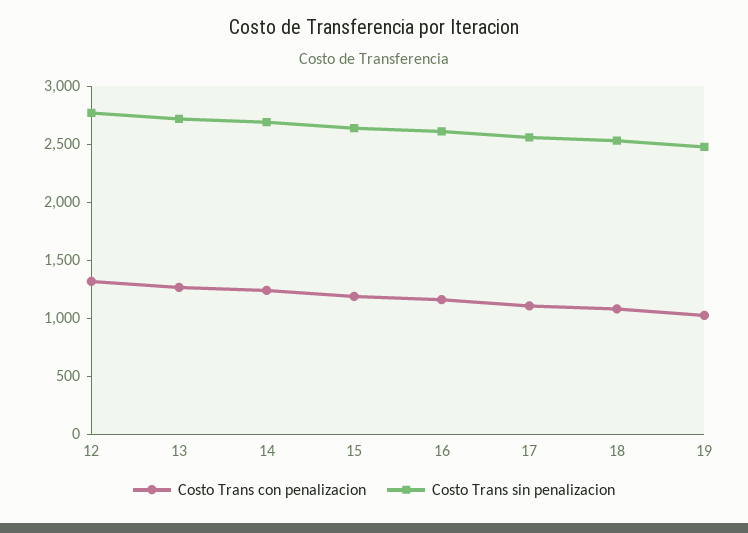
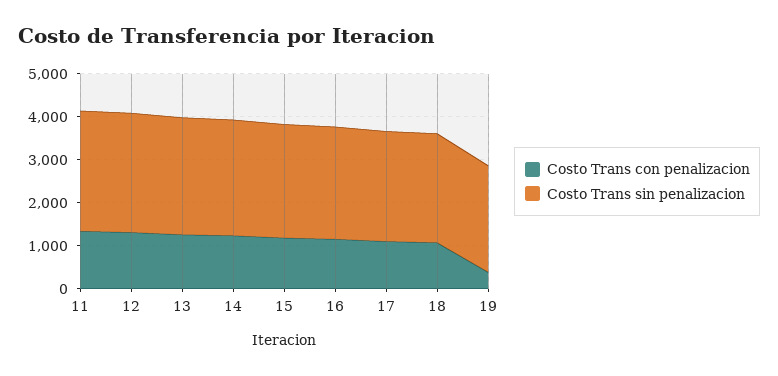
Costo Trans con penalizacion, 19: 1000 -> 400
Costo Trans con penalizacion, 11: none -> 1400
Costo Trans sin penalizacion, 11: none -> 2800

